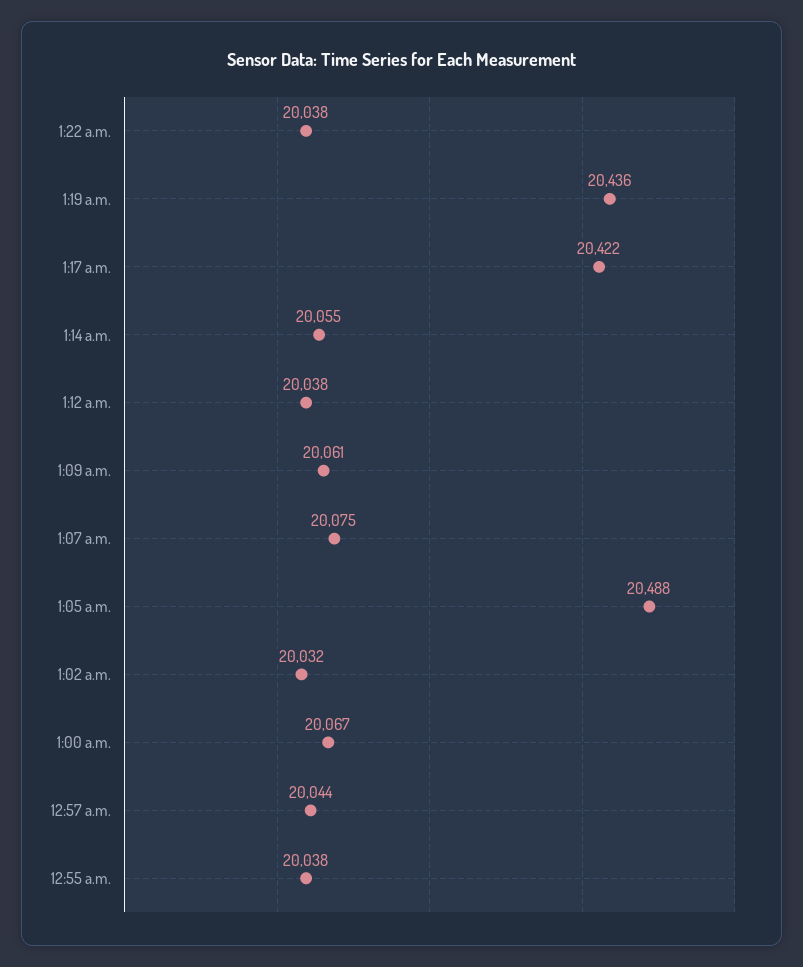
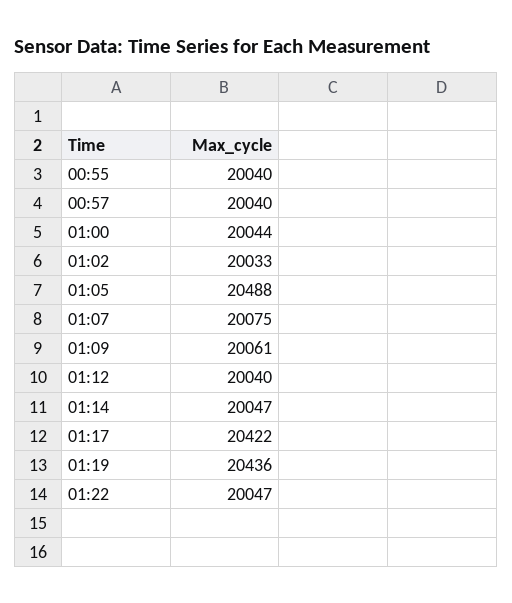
1:22 a.m.: 20038 -> 20047
1:14 a.m.: 20055 -> 20047
1:12 a.m.: 20038 -> 20040
1:02 a.m.: 20032 -> 20033
1:00 a.m.: 20067 -> 20044
12:57 a.m.: 20044 -> 20040
12:55 a.m.: 20038 -> 20040

